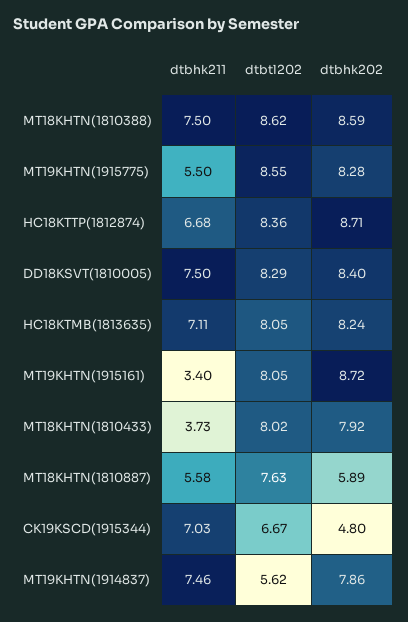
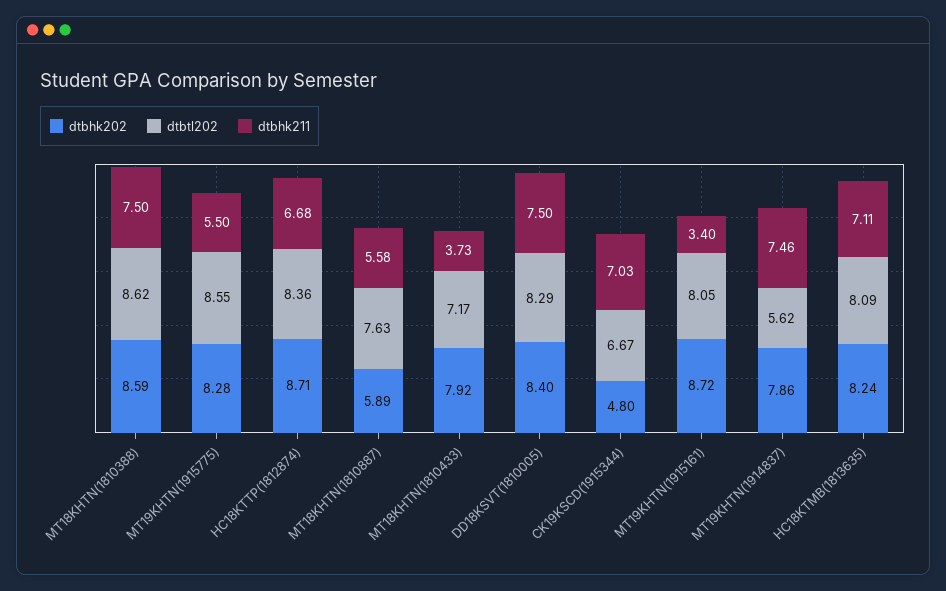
dtbtl202, HC18KTMB(1813635): 8.05 -> 8.09
dtbtl202, MT18KHTN(1810433): 8.02 -> 7.17

